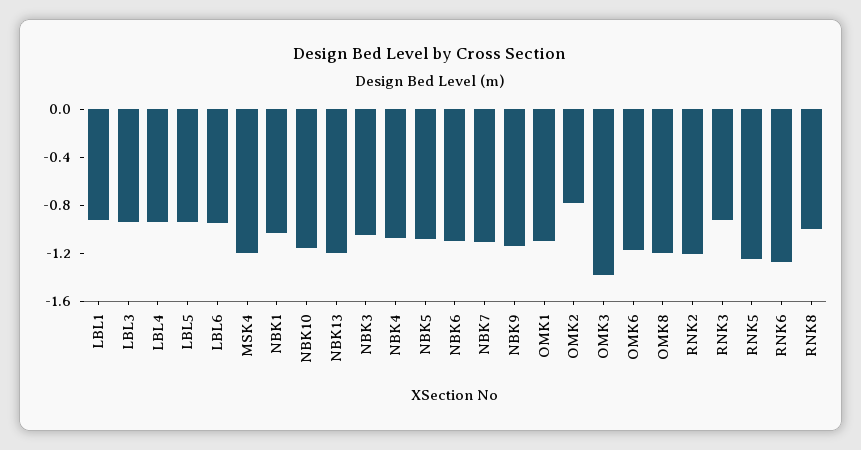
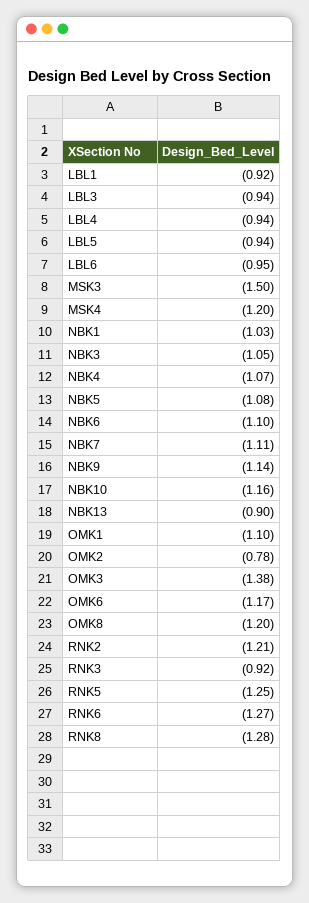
NBK13: -1.2 -> -0.9
RNK8: -1 -> -1.28
MSK3: none -> -1.5

